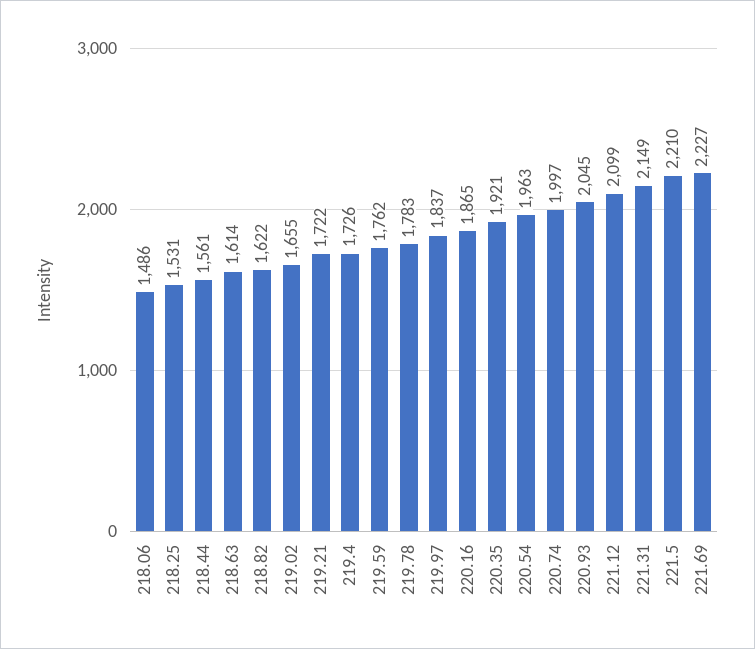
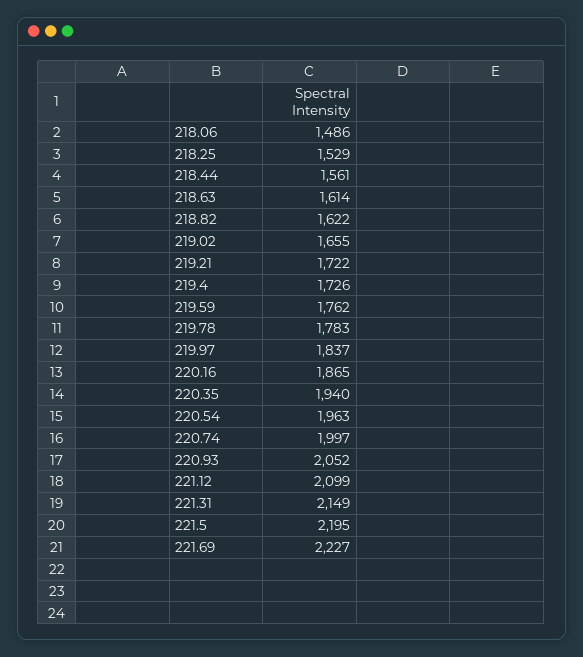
218.25: 1531 -> 1529
220.35: 1921 -> 1940
220.93: 2045 -> 2052
221.5: 2210 -> 2195

